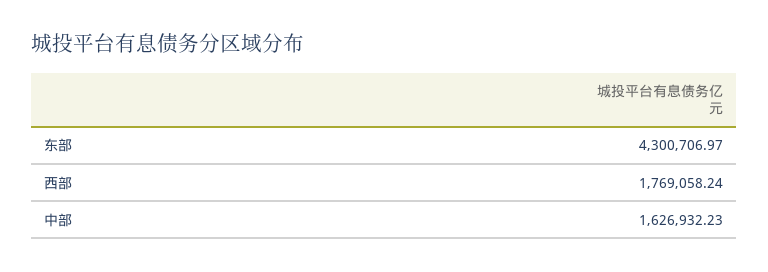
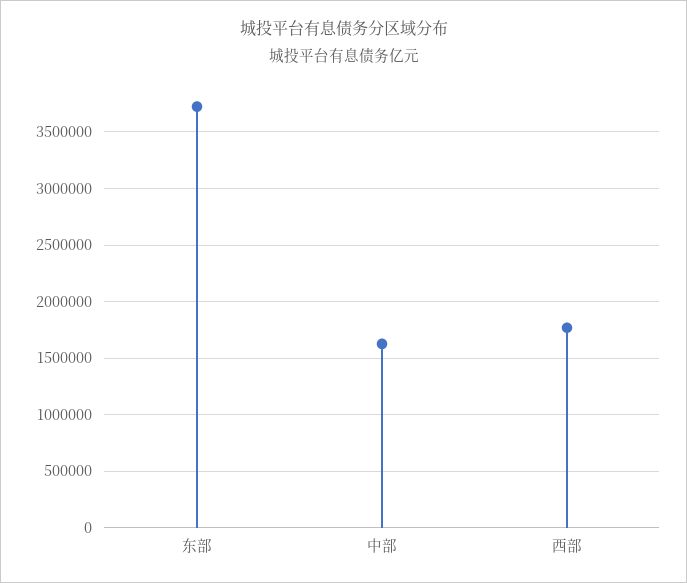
东部: 4300706.97 -> 3700000

